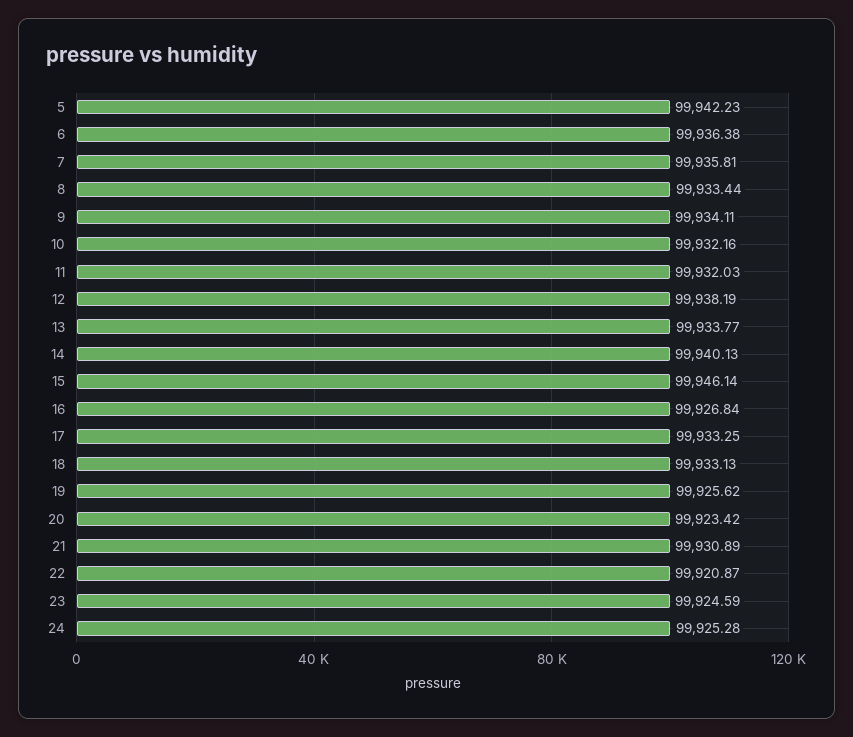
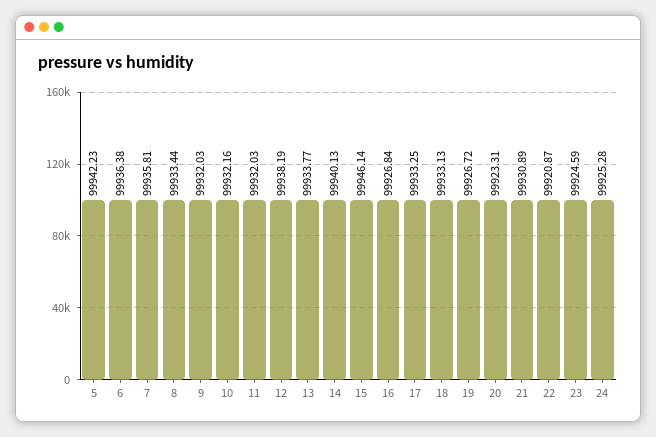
9: 99934.11 -> 99932.03
19: 99925.62 -> 99926.72
20: 99923.42 -> 99923.31

